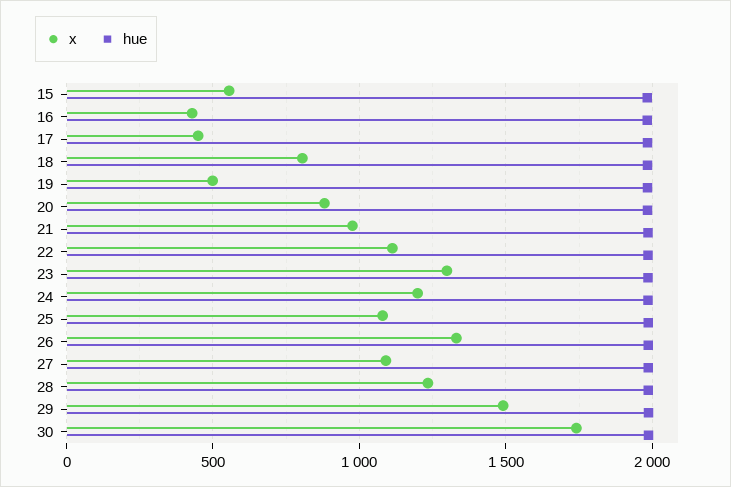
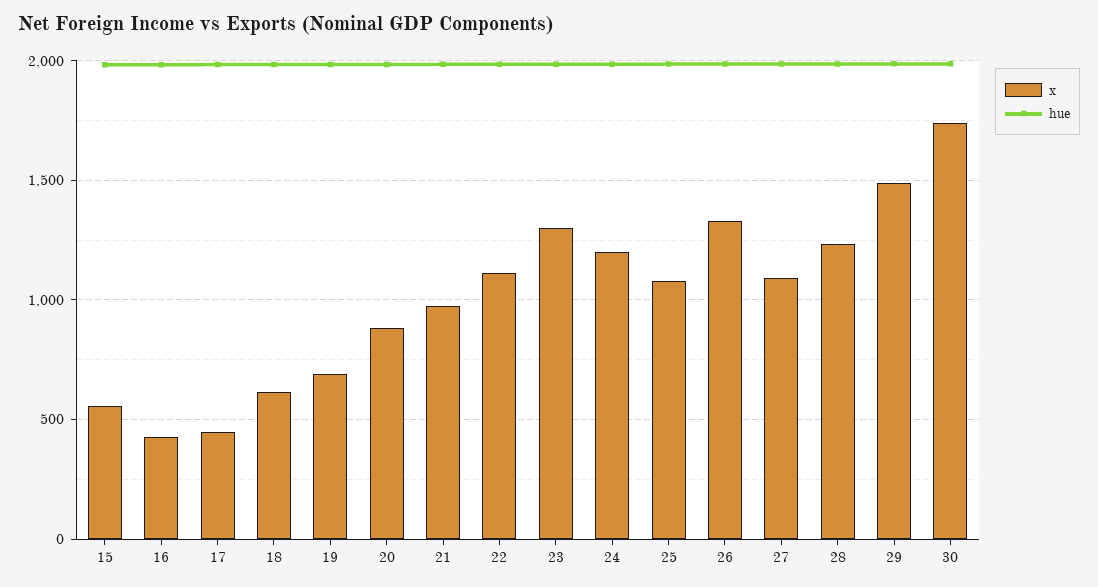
x, 18: 800 -> 600
x, 19: 500 -> 700

